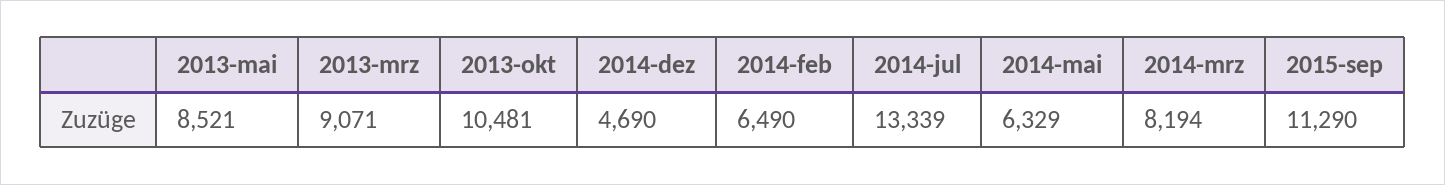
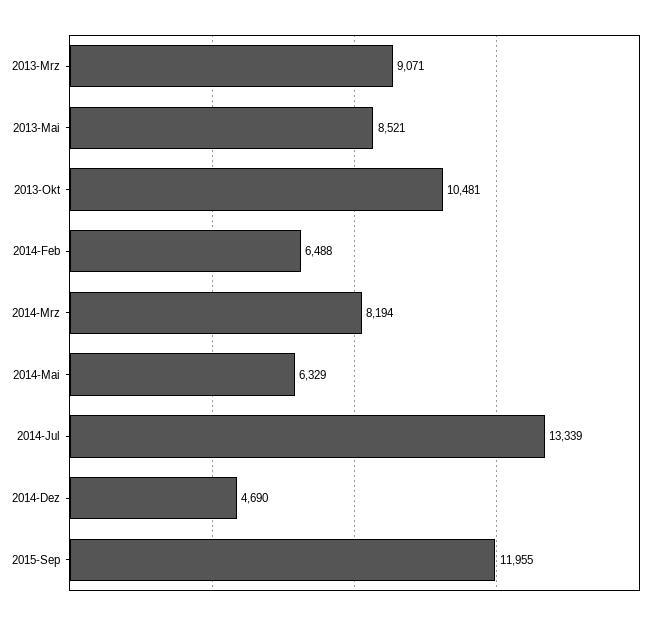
2014-feb: 6490 -> 6488
2015-sep: 11290 -> 11955

